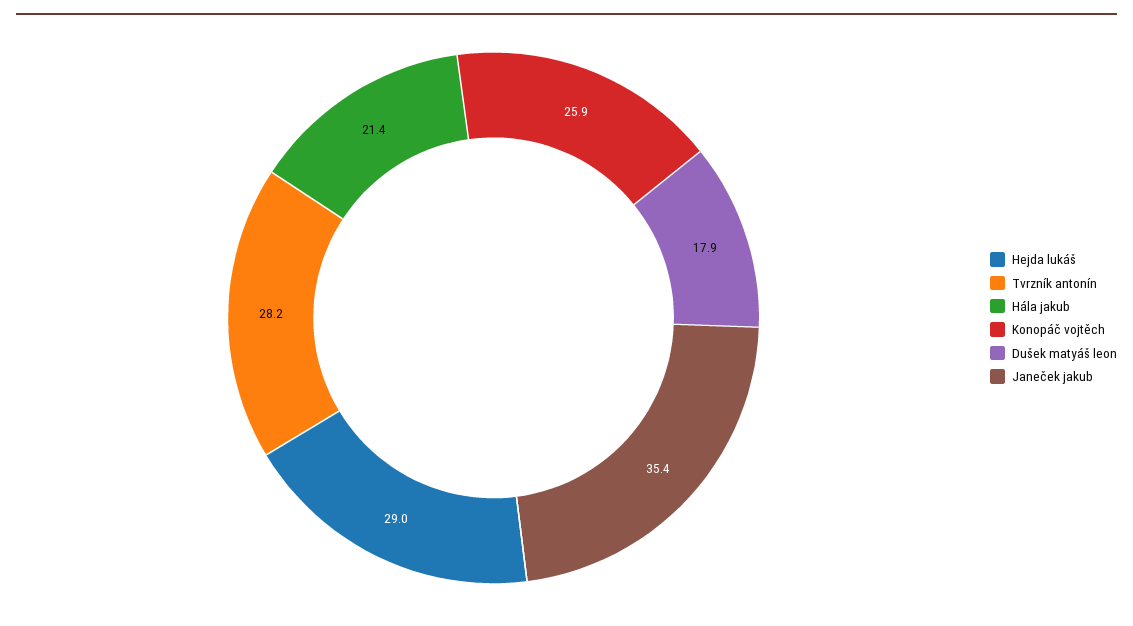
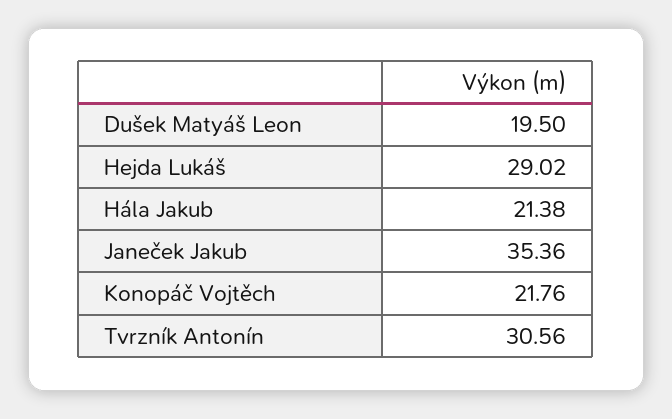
Tvrzník antonín: 28.2 -> 30.56
Konopáč vojtěch: 25.9 -> 21.76
Dušek matyáš leon: 17.9 -> 19.5

